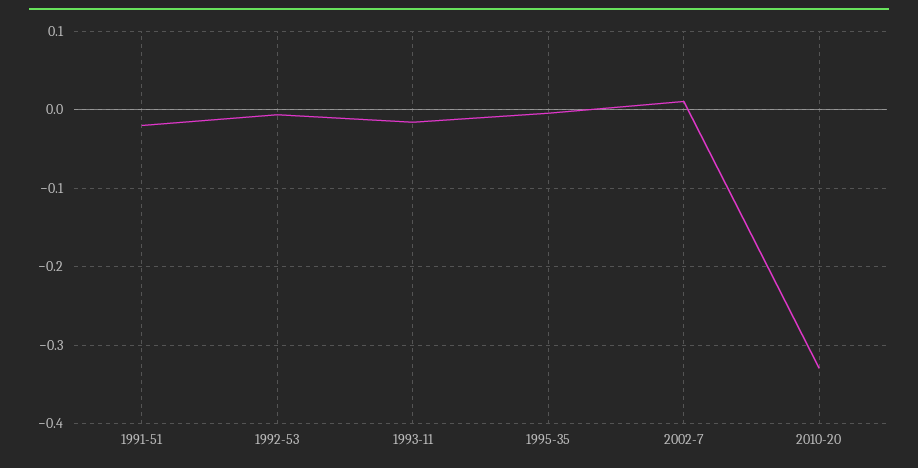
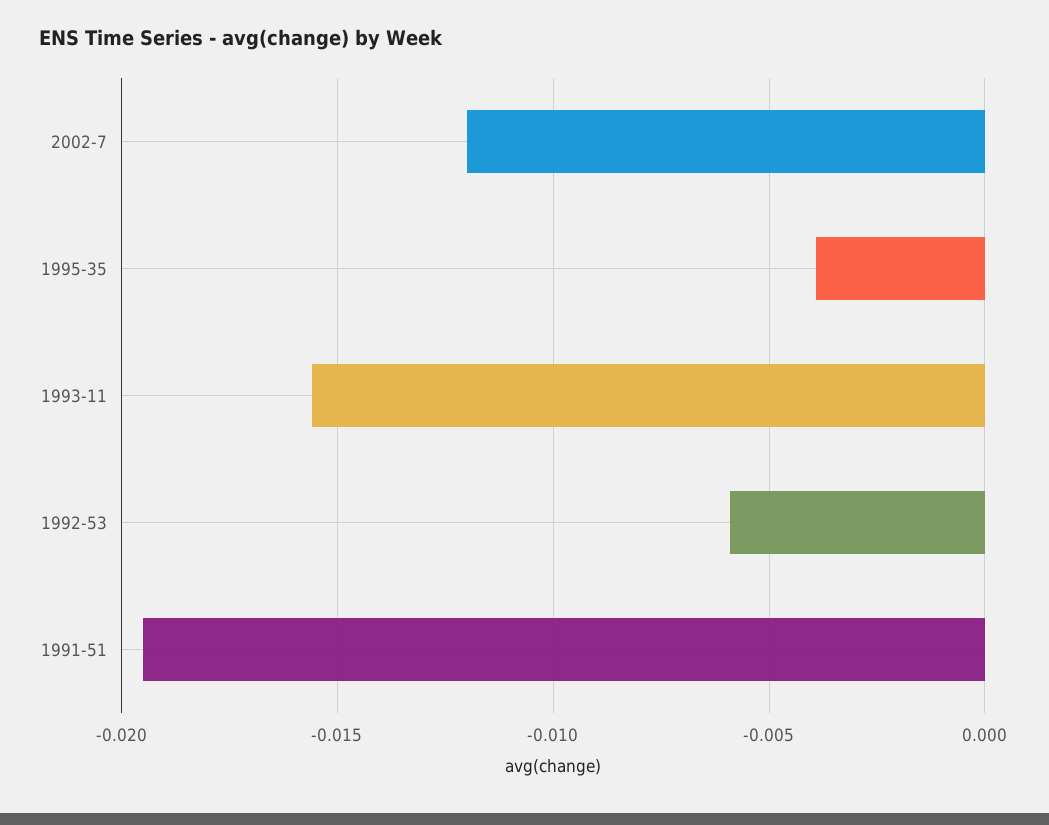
2002-7: 0.01 -> -0.012
2010-20: -0.33 -> none

